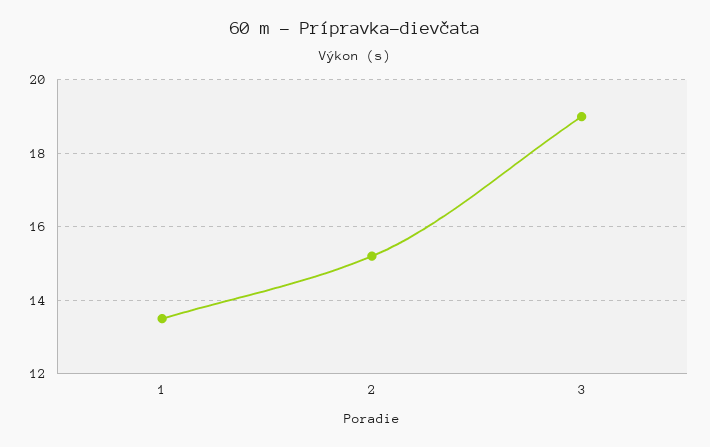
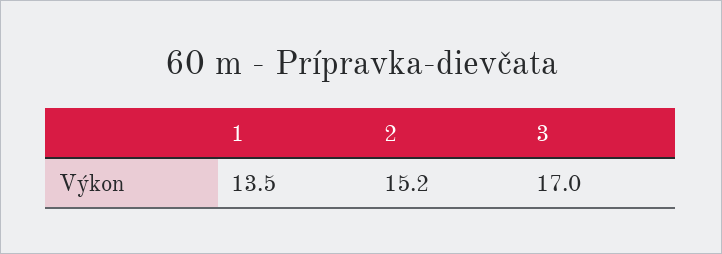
3: 19 -> 17

